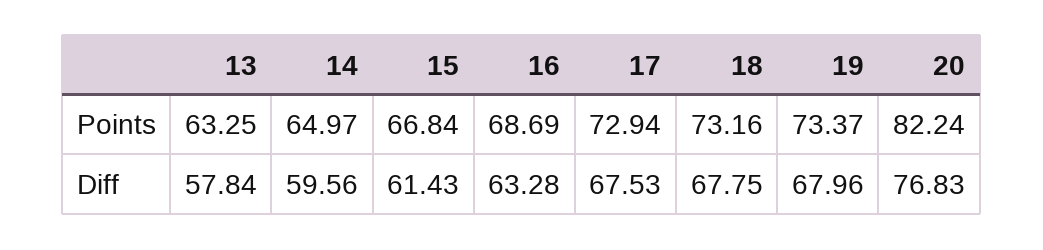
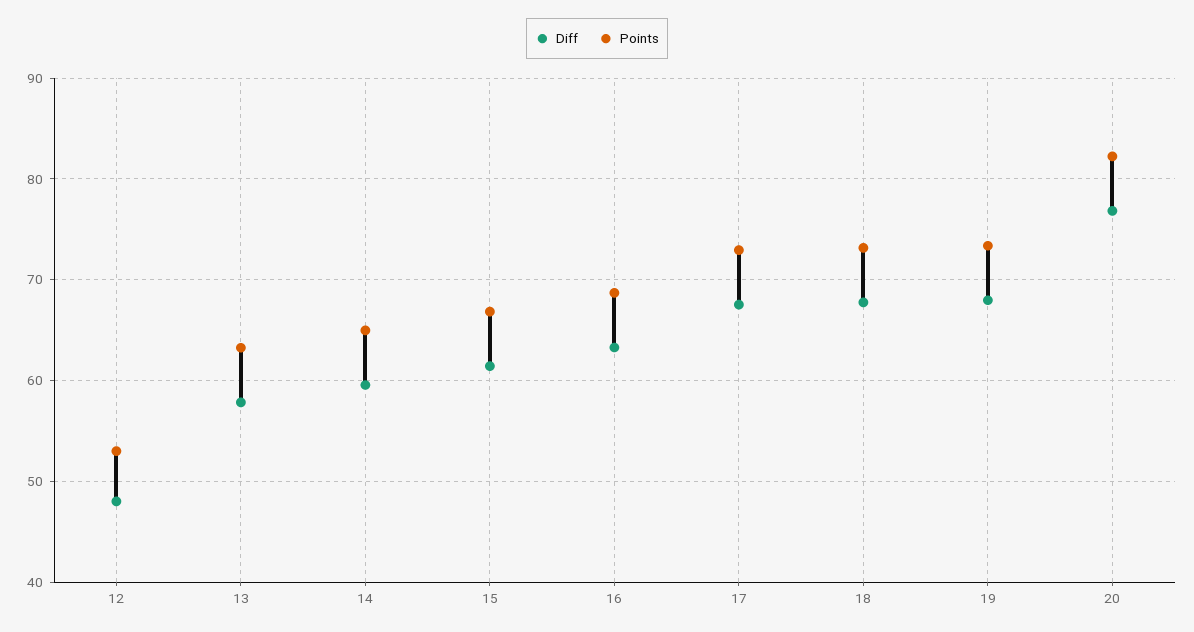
Diff, 12: none -> 48
Points, 12: none -> 53

